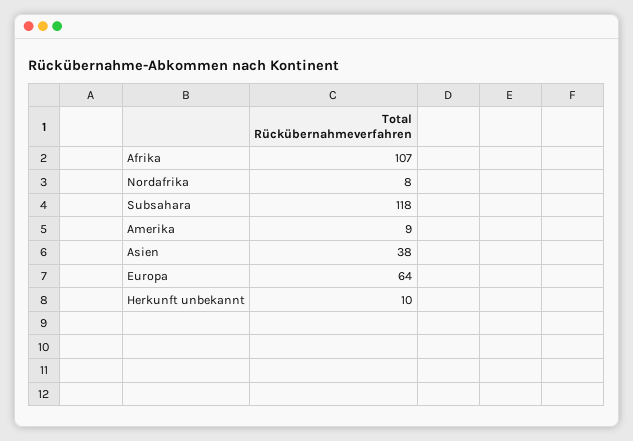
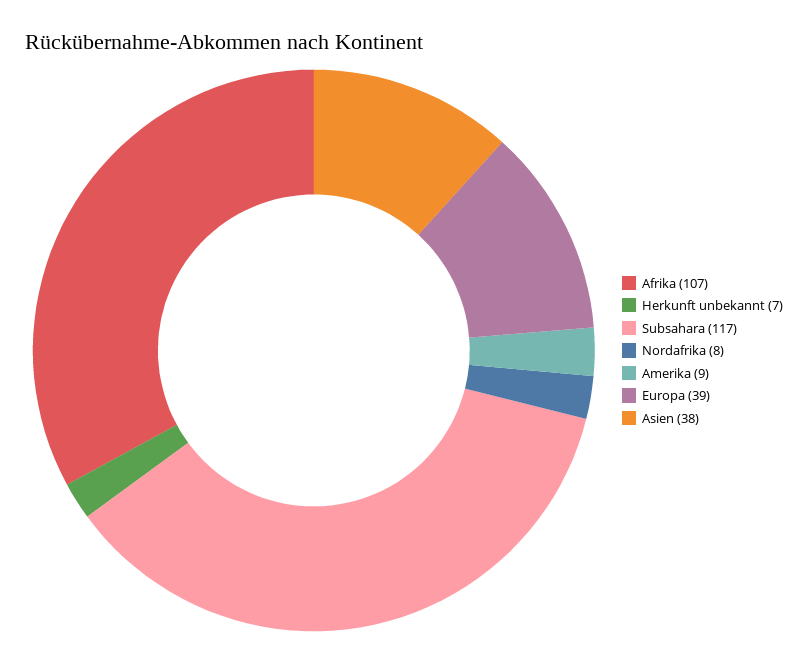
Subsahara: 118 -> 117
Europa: 64 -> 39
Herkunft unbekannt: 10 -> 7

